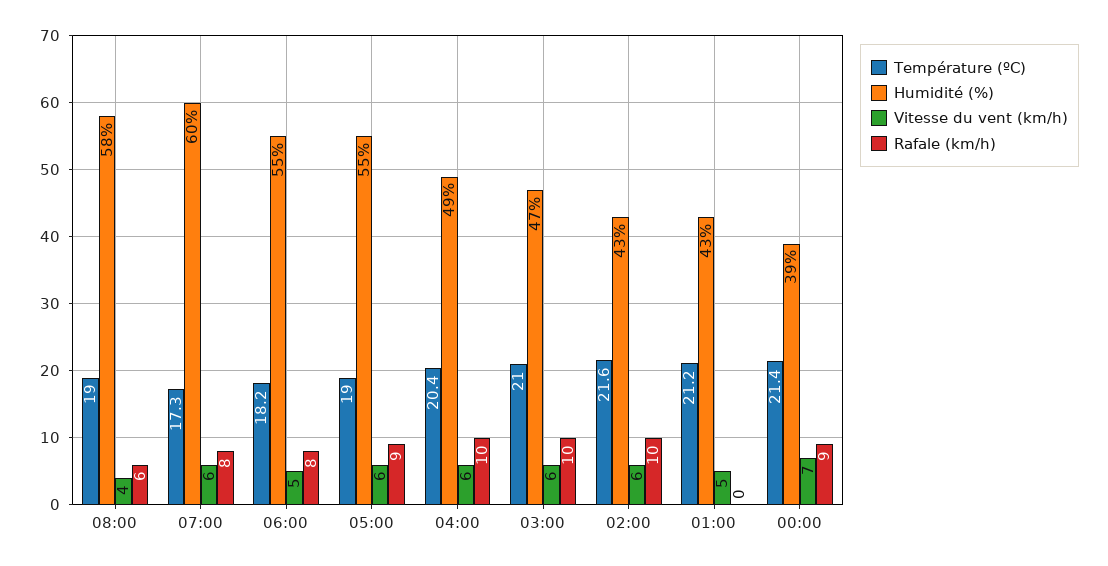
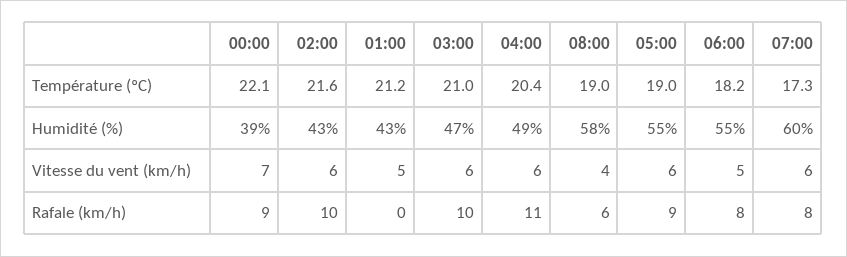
Rafale (km/h), 04:00: 10 -> 11
Température (ºC), 00:00: 21.4 -> 22.1

